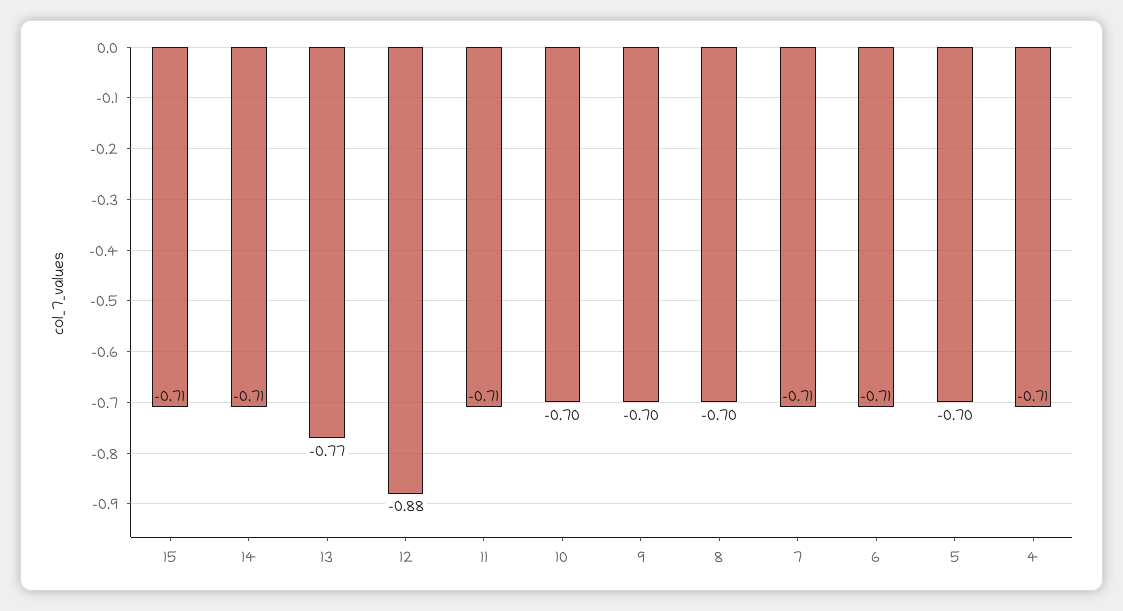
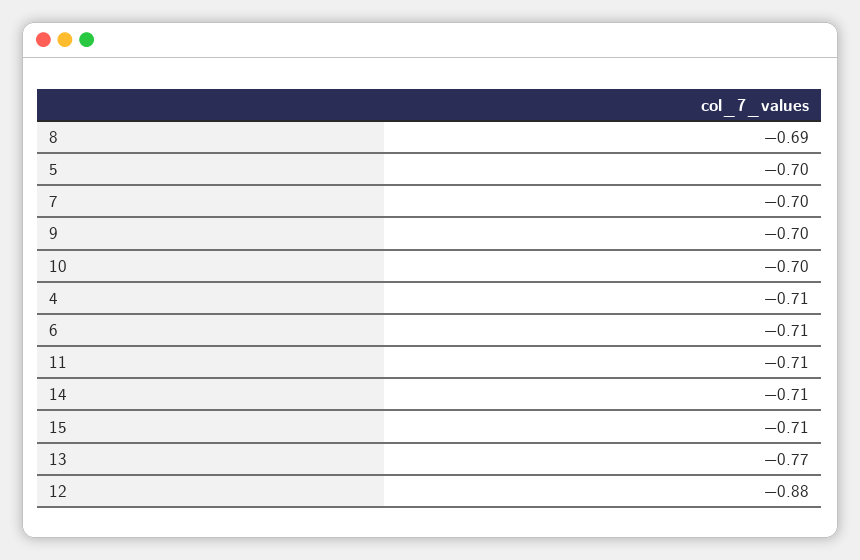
8: -0.7 -> -0.69
7: -0.71 -> -0.7

